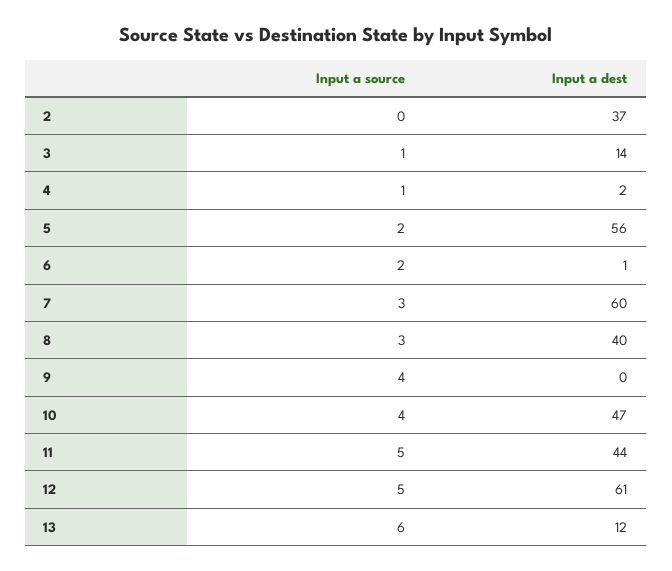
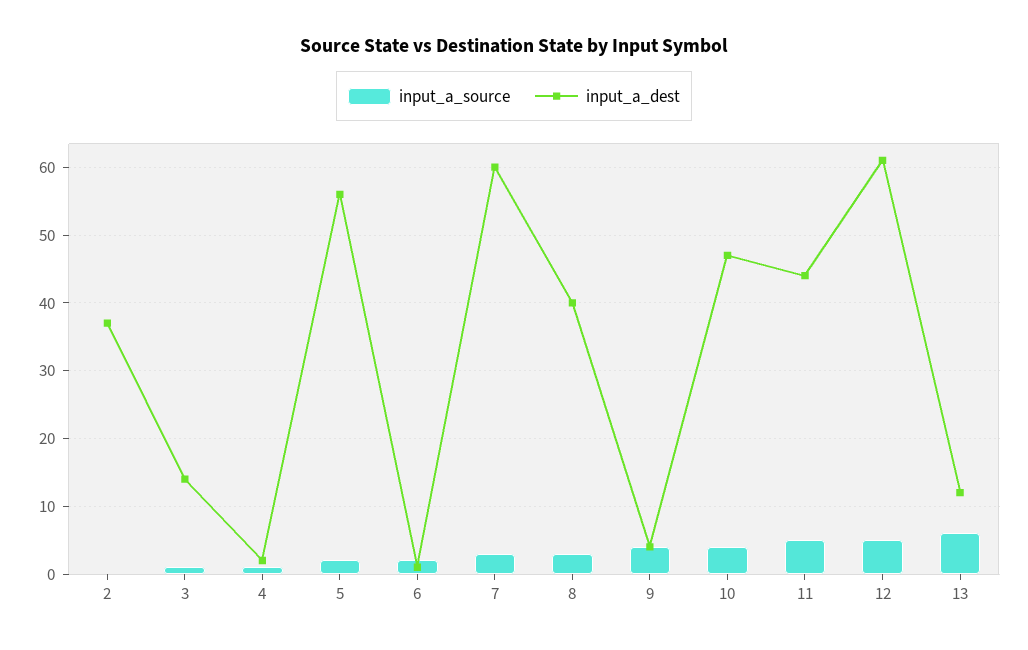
Input a dest, 9: 0 -> 4

